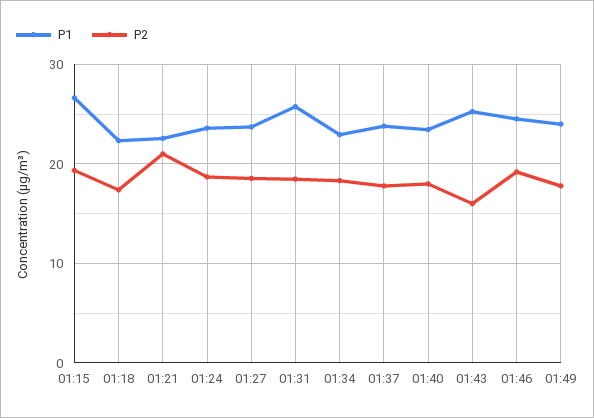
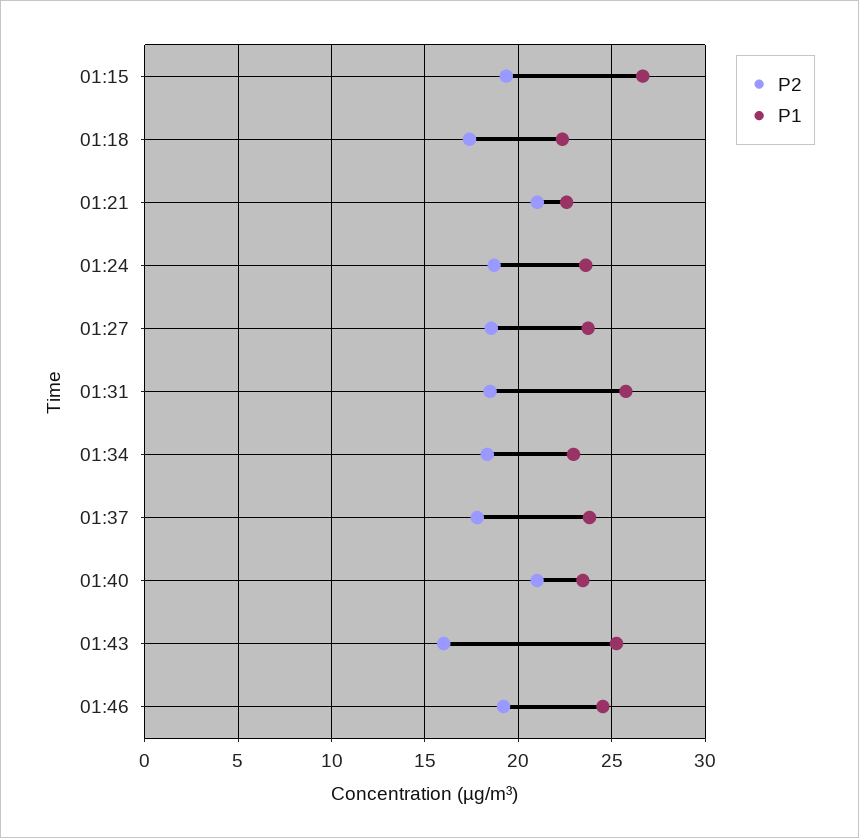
P2, 01:40: 18 -> 21
P1, 01:49: 24 -> none
P2, 01:49: 18 -> none

